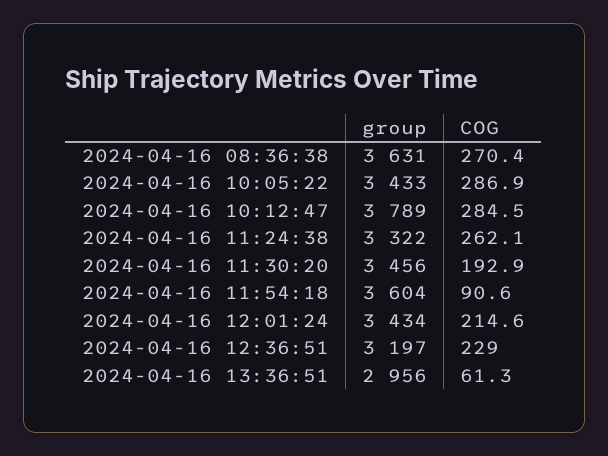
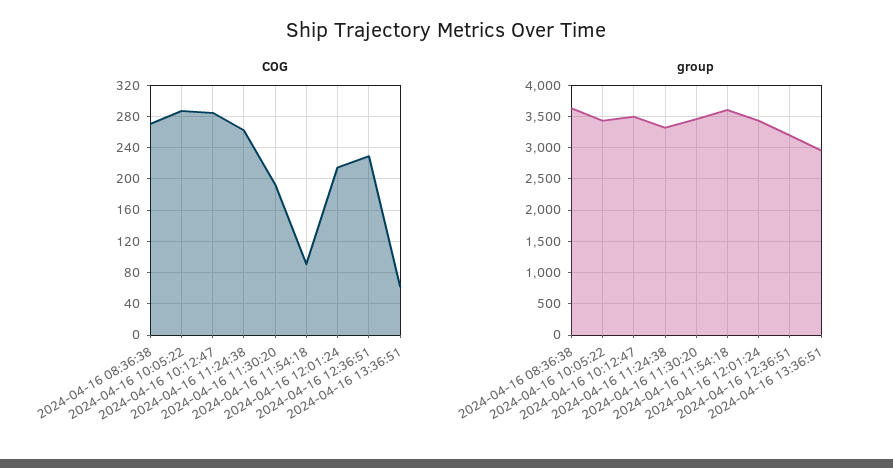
group, 2024-04-16 10:12:47: 3789 -> 3500

